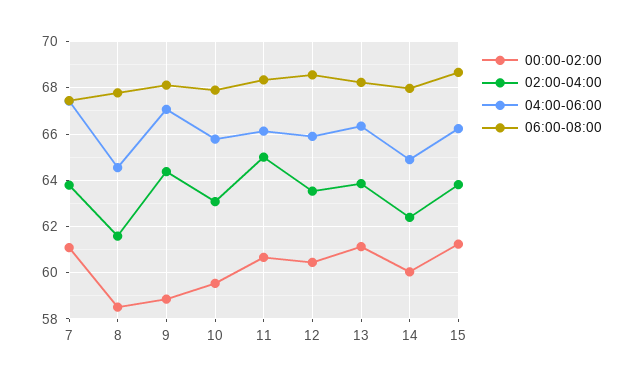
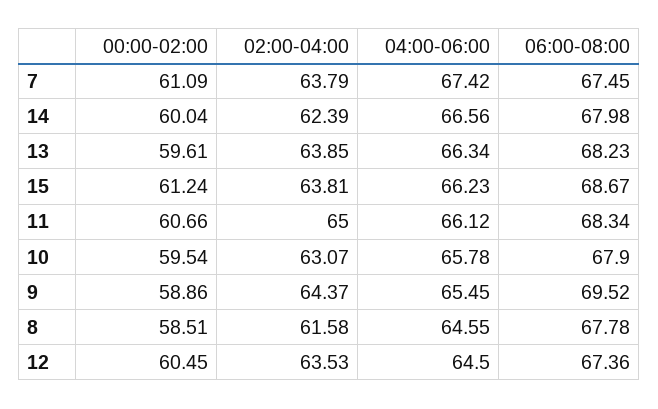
04:00-06:00, 9: 67 -> 65.45
06:00-08:00, 9: 68 -> 69.52
04:00-06:00, 12: 66 -> 64.5
06:00-08:00, 12: 68.5 -> 67.36
00:00-02:00, 13: 61 -> 59.61
04:00-06:00, 14: 65 -> 66.56

